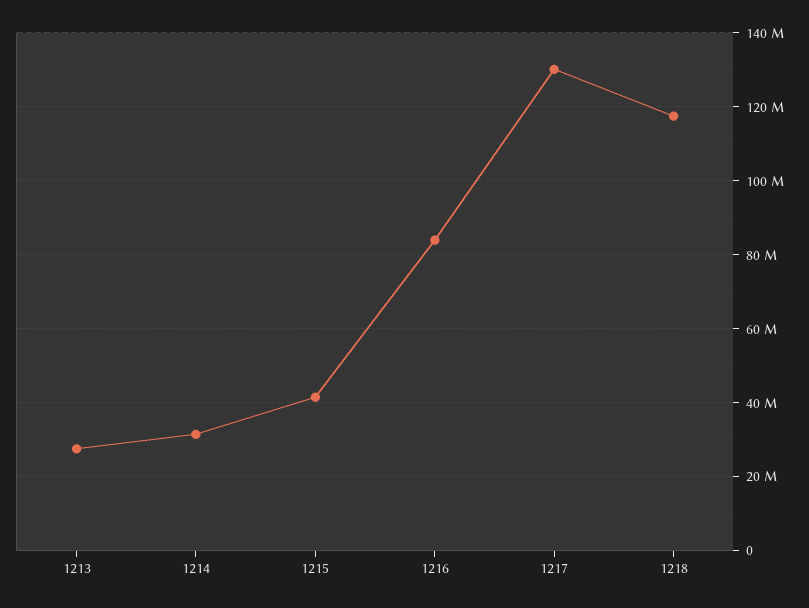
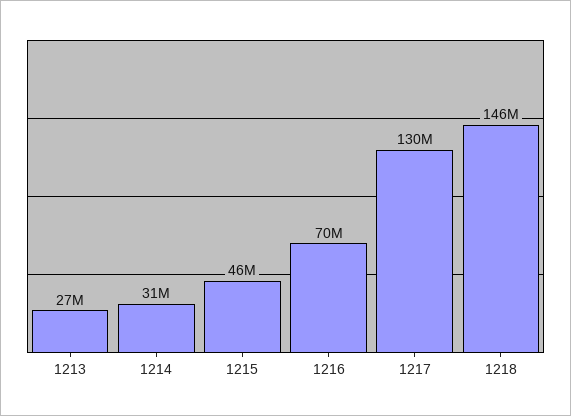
1215: 42000000 -> 46000000
1216: 84000000 -> 70000000
1218: 118000000 -> 146000000

